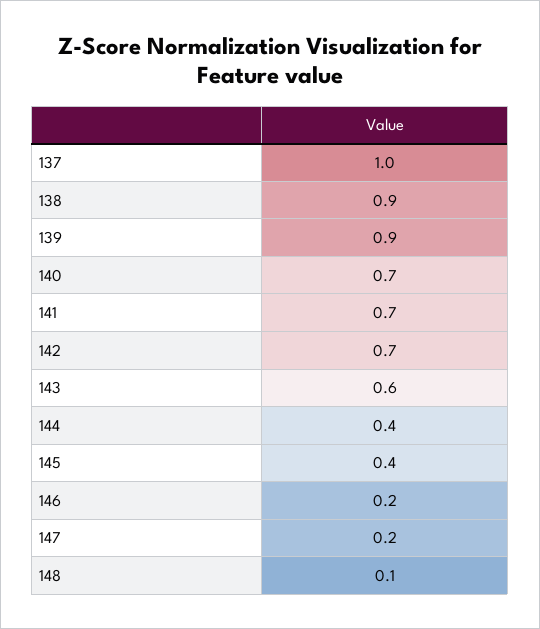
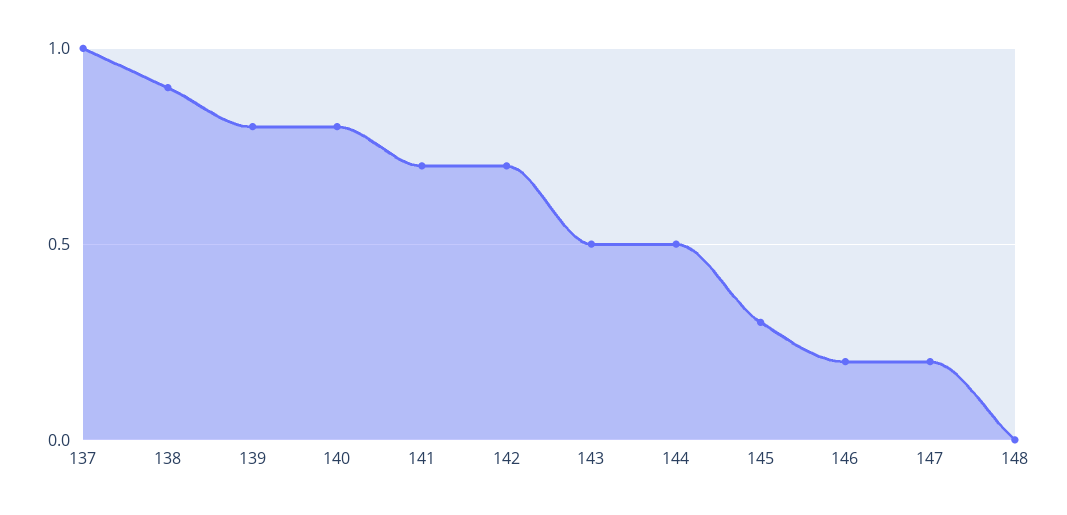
139: 0.9 -> 0.8
140: 0.7 -> 0.8
143: 0.6 -> 0.5
144: 0.4 -> 0.5
145: 0.4 -> 0.3
148: 0.1 -> 0

